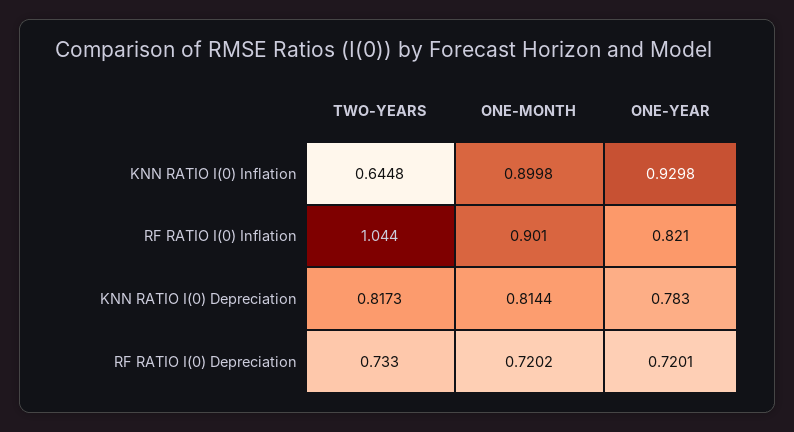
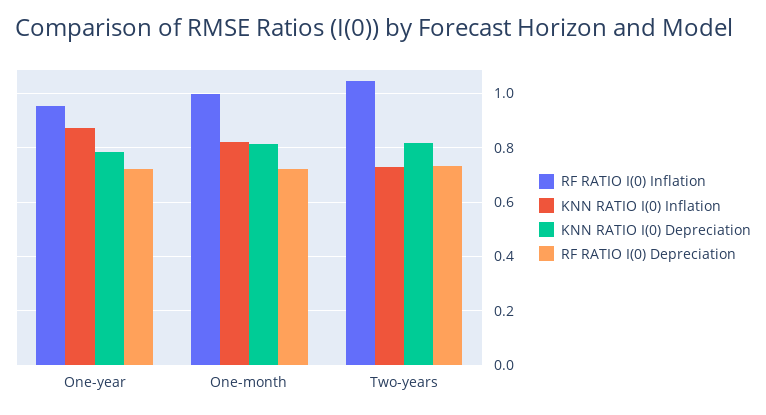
KNN RATIO I(0) Inflation, TWO-YEARS: 0.6448 -> 0.725
KNN RATIO I(0) Inflation, ONE-MONTH: 0.8998 -> 0.825
KNN RATIO I(0) Inflation, ONE-YEAR: 0.9298 -> 0.875
RF RATIO I(0) Inflation, ONE-MONTH: 0.901 -> 1
RF RATIO I(0) Inflation, ONE-YEAR: 0.821 -> 0.95

